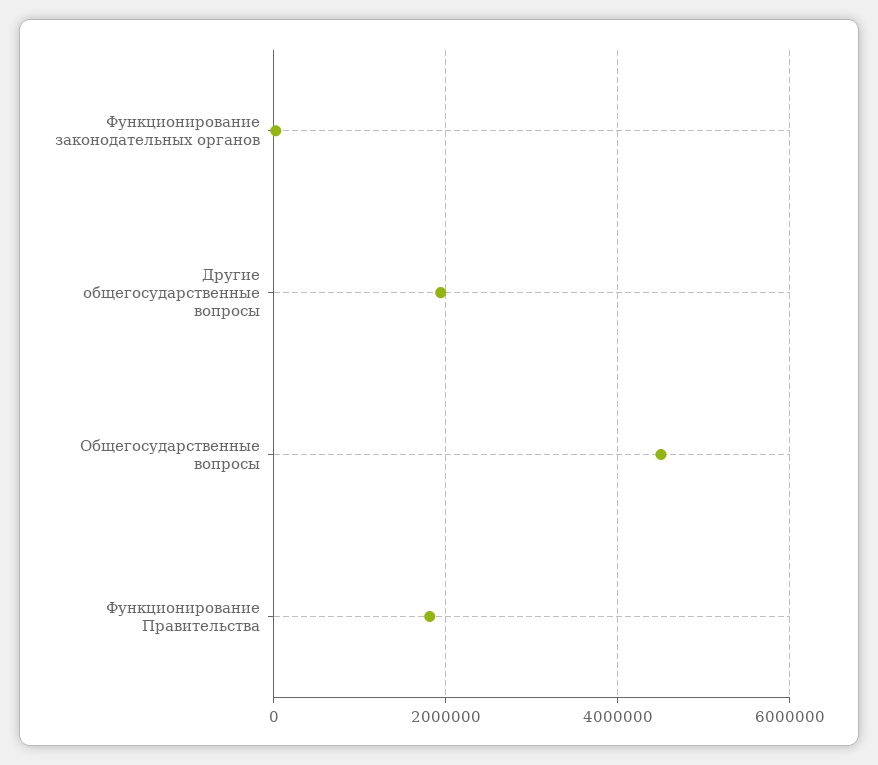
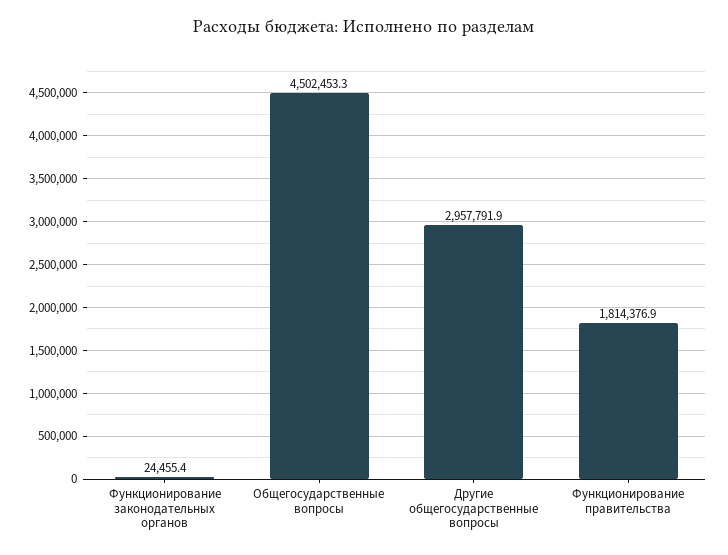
Другие общегосударственные вопросы: 2000000 -> 2957791.9

